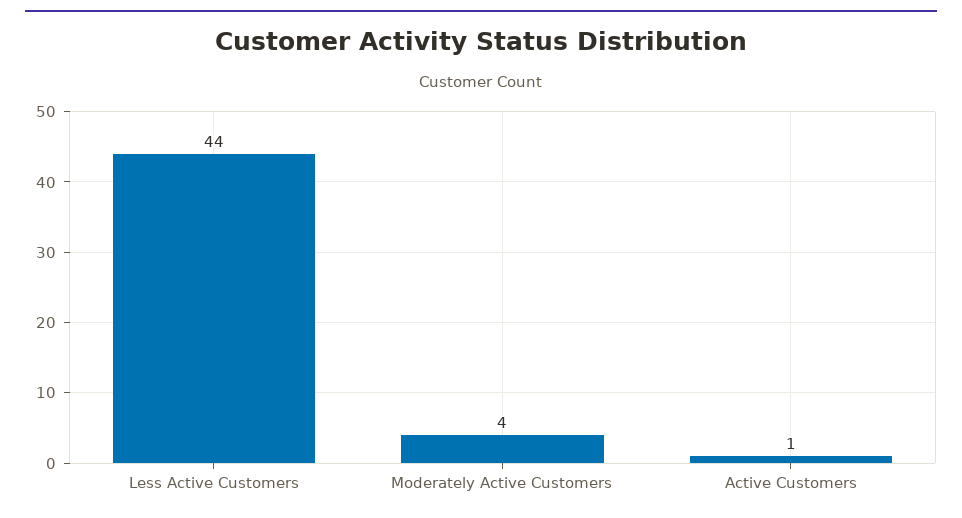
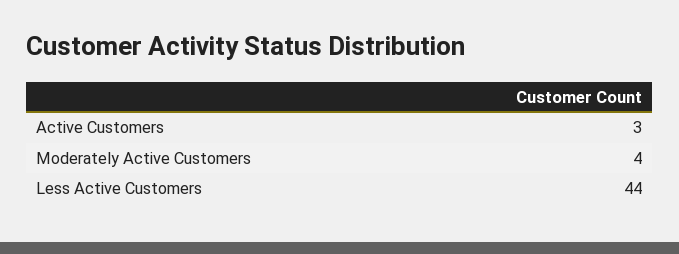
Active Customers: 1 -> 3

